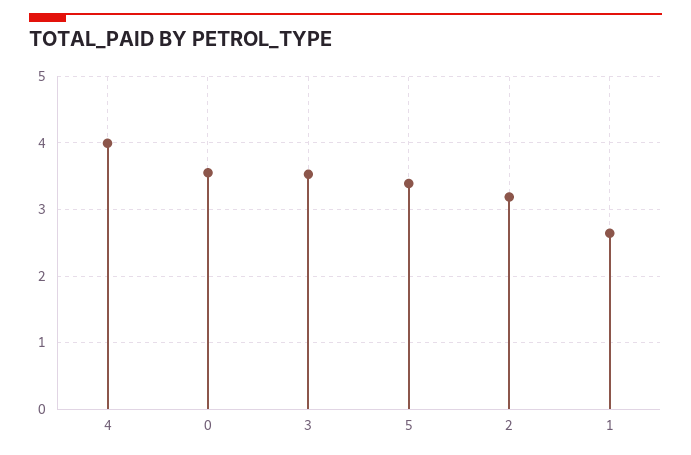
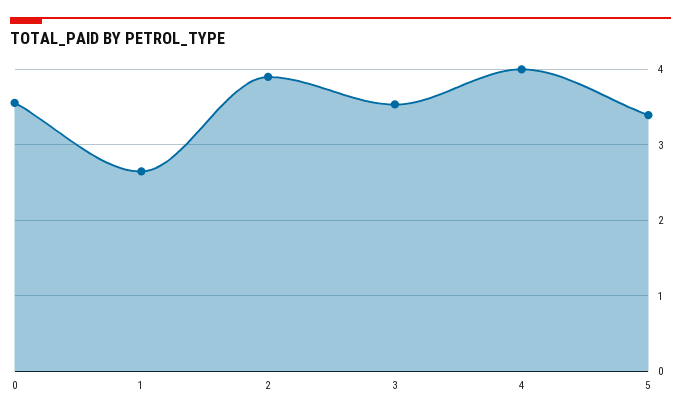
2: 3.2 -> 3.9

